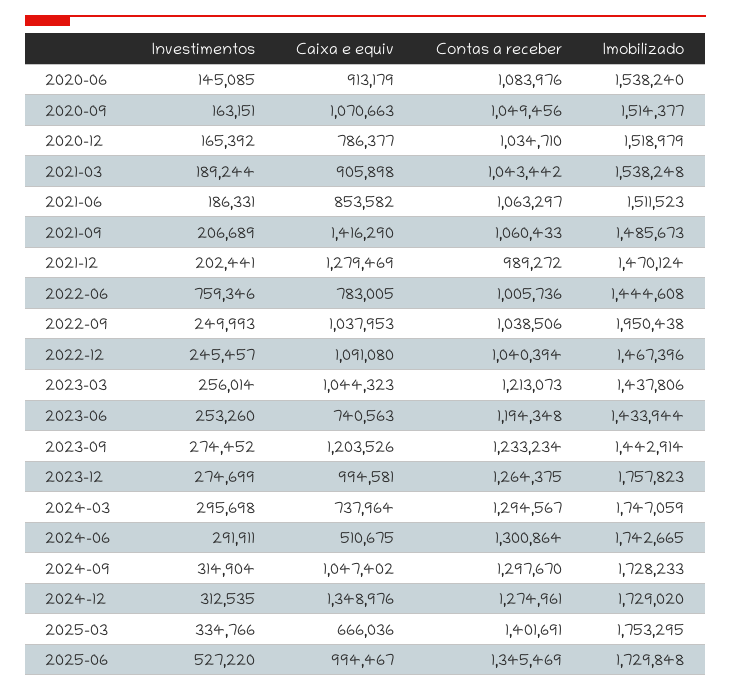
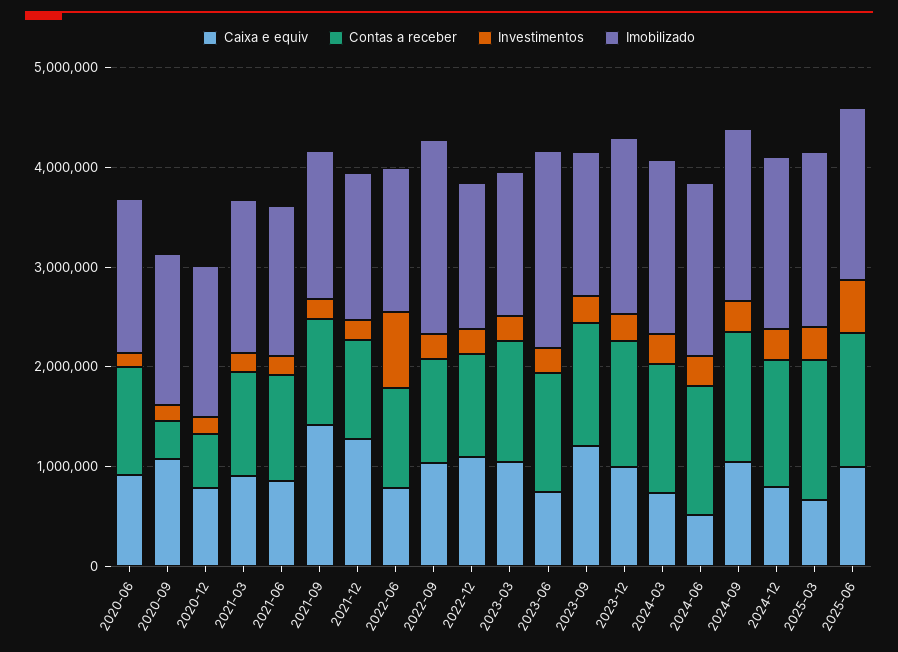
Contas a receber, 2020-09: 1049456 -> 400000
Contas a receber, 2020-12: 1034710 -> 600000
Imobilizado, 2023-06: 1433944 -> 2000000
Caixa e equiv, 2024-12: 1348976 -> 800000

